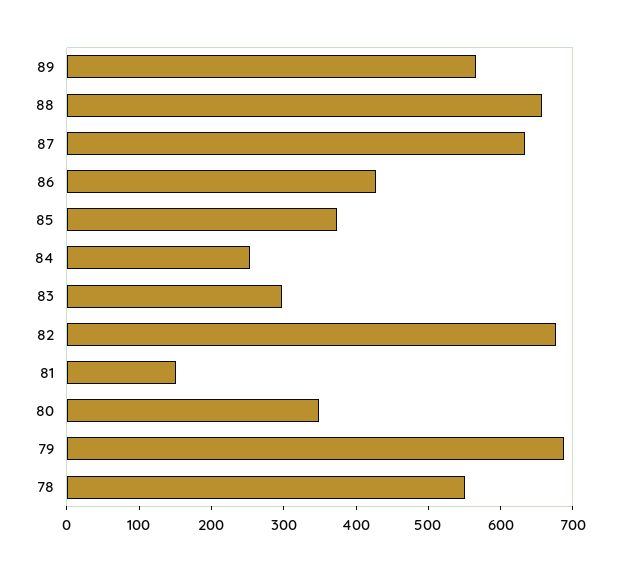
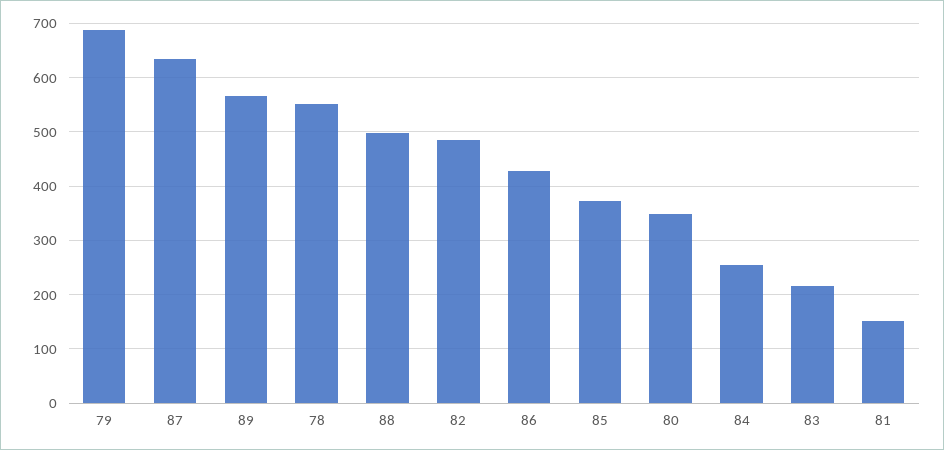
88: 660 -> 500
83: 300 -> 220
82: 680 -> 480

